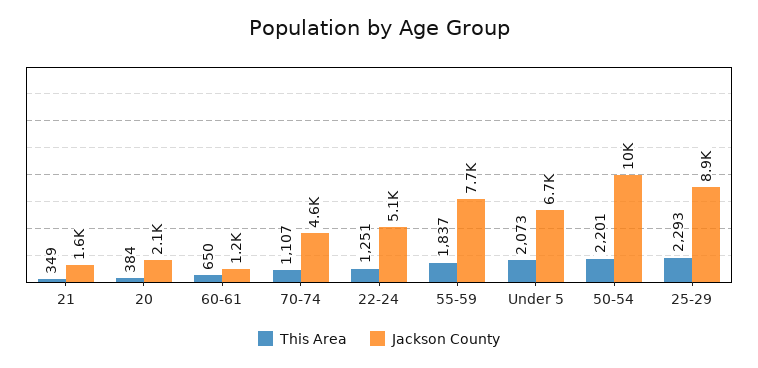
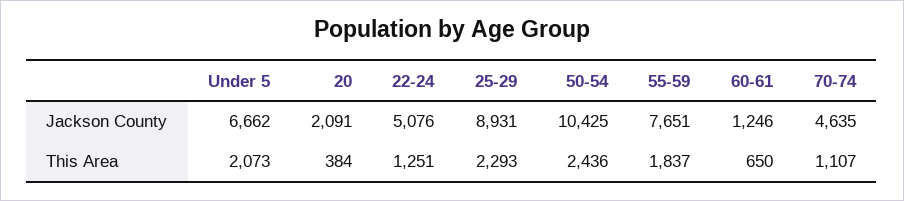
This Area, 21: 349 -> none
Jackson County, 21: 1600 -> none
This Area, 50-54: 2201 -> 2436

